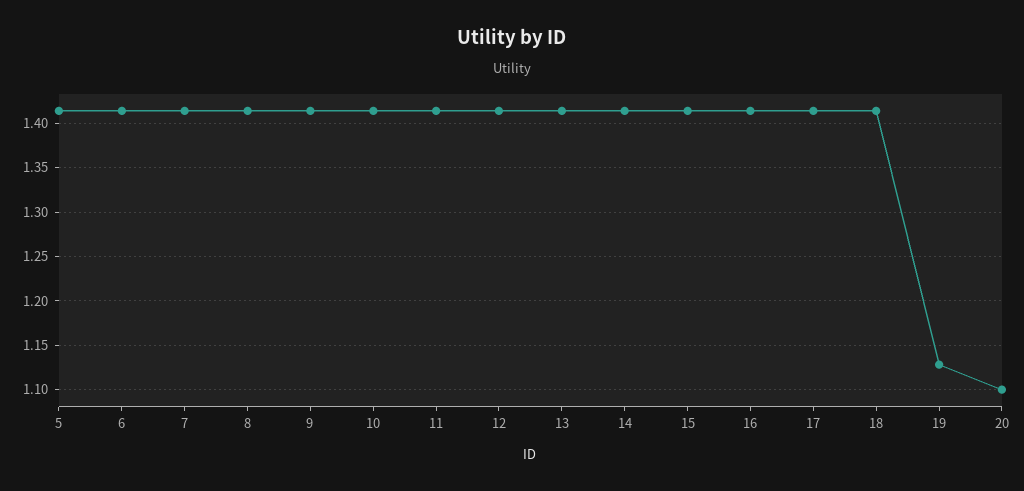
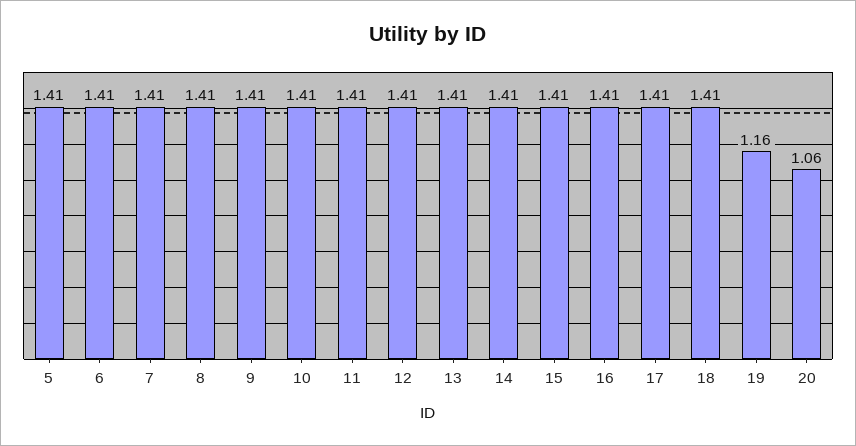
19: 1.13 -> 1.16
20: 1.1 -> 1.06

